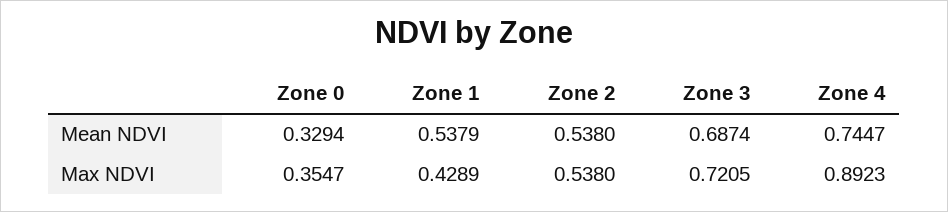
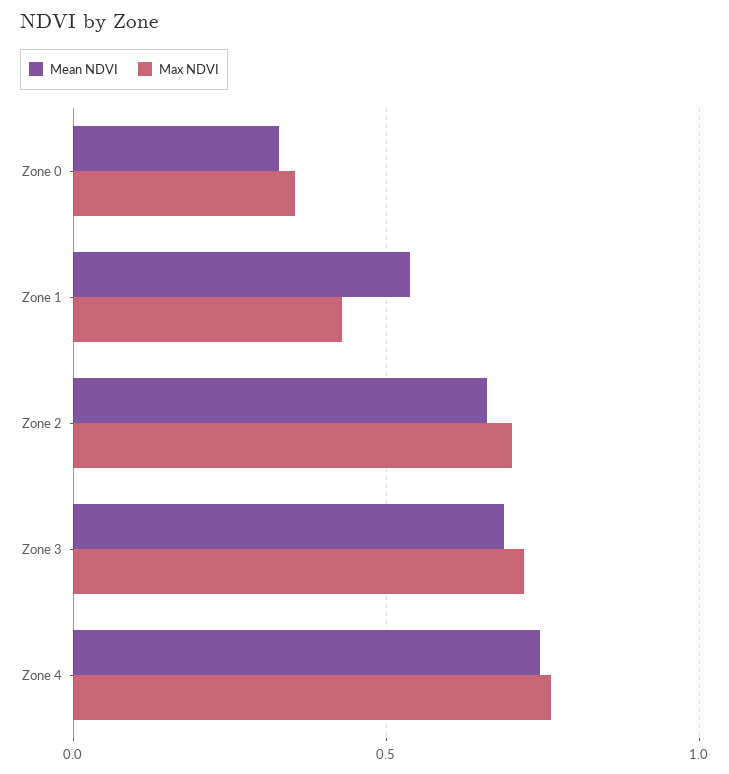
Mean NDVI, Zone 2: 0.538 -> 0.65
Max NDVI, Zone 2: 0.538 -> 0.7
Max NDVI, Zone 4: 0.8923 -> 0.75

